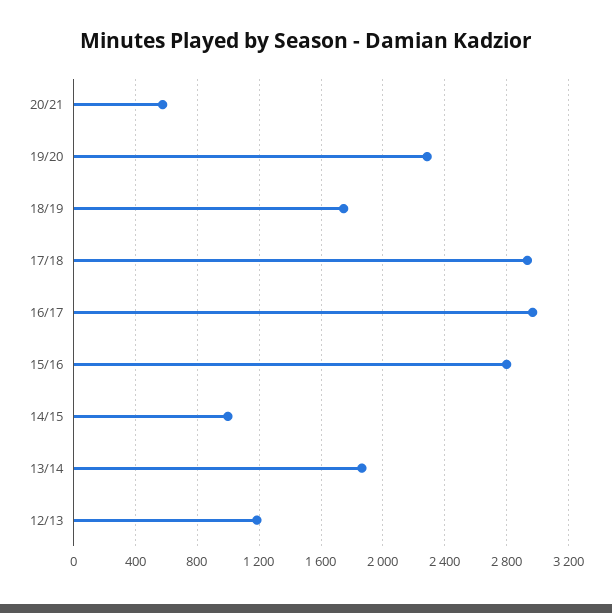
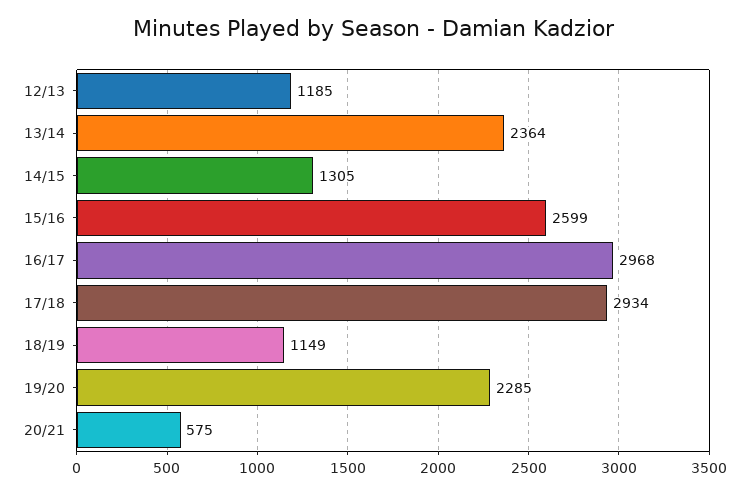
18/19: 1750 -> 1149
15/16: 2800 -> 2599
14/15: 1000 -> 1305
13/14: 1850 -> 2364

